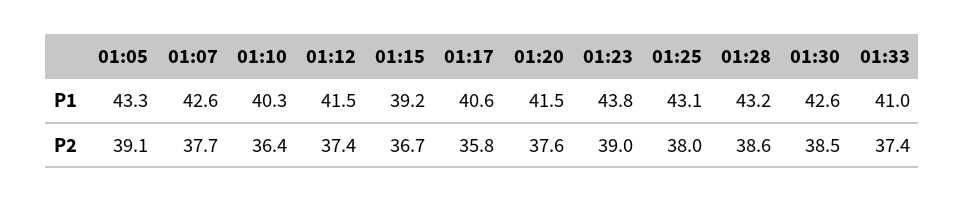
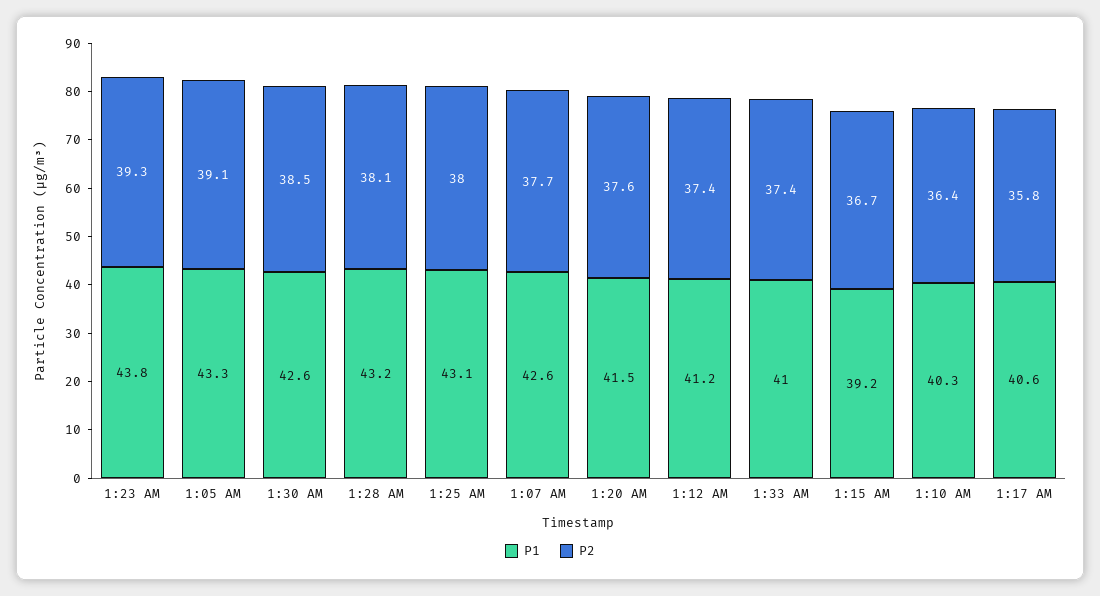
P1, 01:12: 41.5 -> 41.2
P2, 01:23: 39 -> 39.3
P2, 01:28: 38.6 -> 38.1

